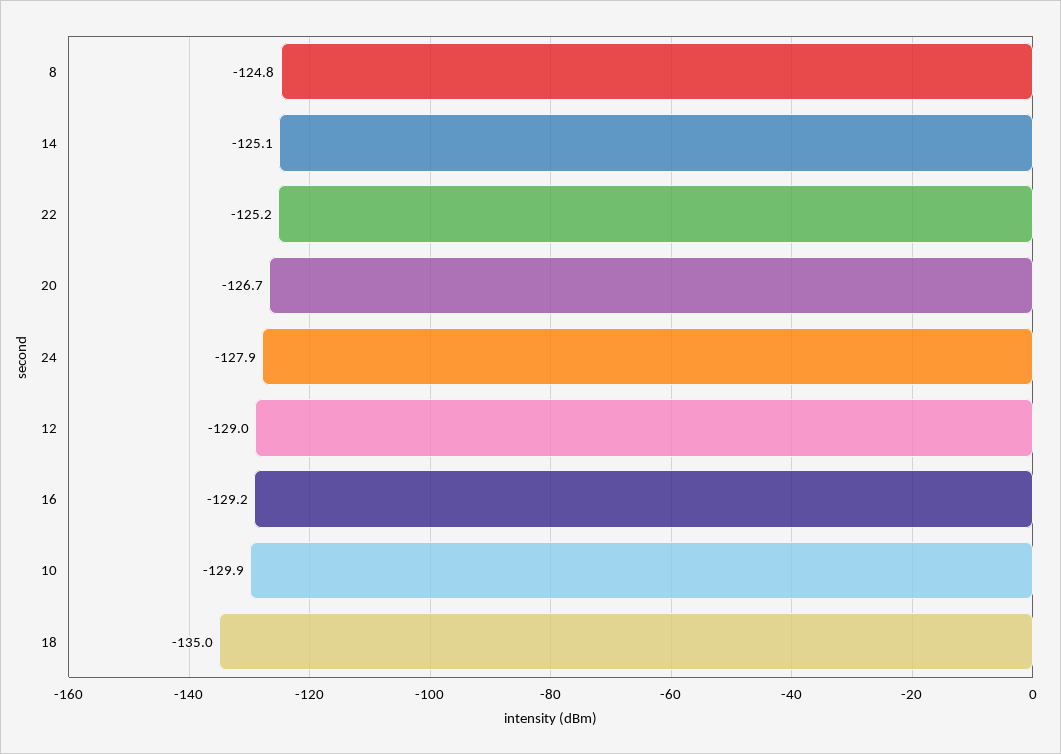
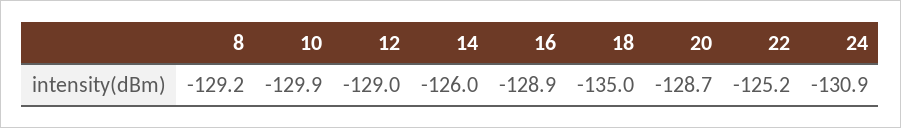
8: -124.8 -> -129.2
14: -125.1 -> -126
20: -126.7 -> -128.7
24: -127.9 -> -130.9
16: -129.2 -> -128.9

